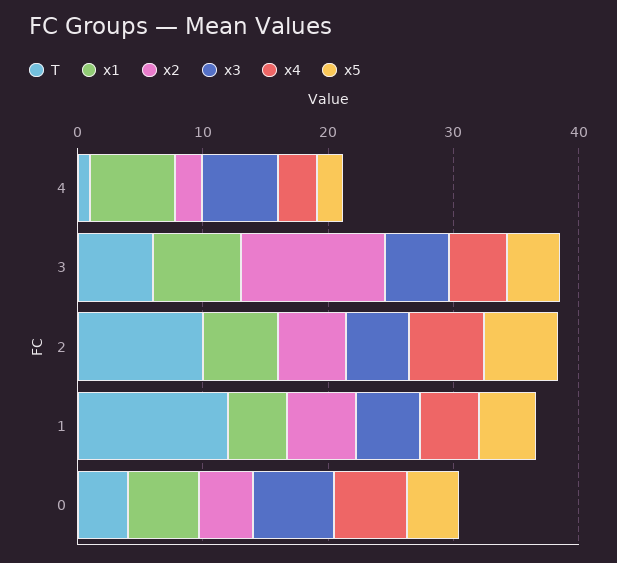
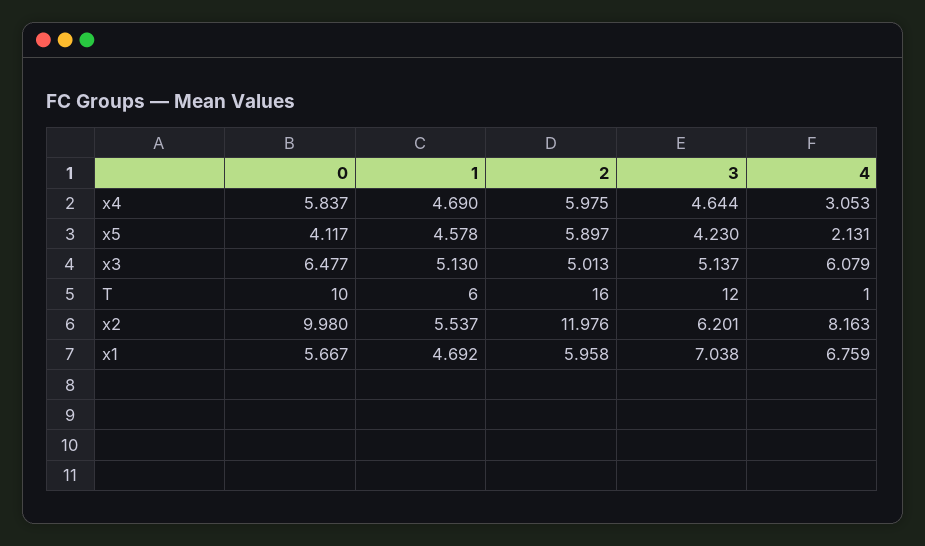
x2, 4: 2 -> 8.163
T, 3: 6 -> 12
x2, 3: 12 -> 6.201
T, 2: 10 -> 16
x2, 2: 6 -> 11.976
T, 1: 12 -> 6
T, 0: 4 -> 10
x2, 0: 4 -> 9.98

